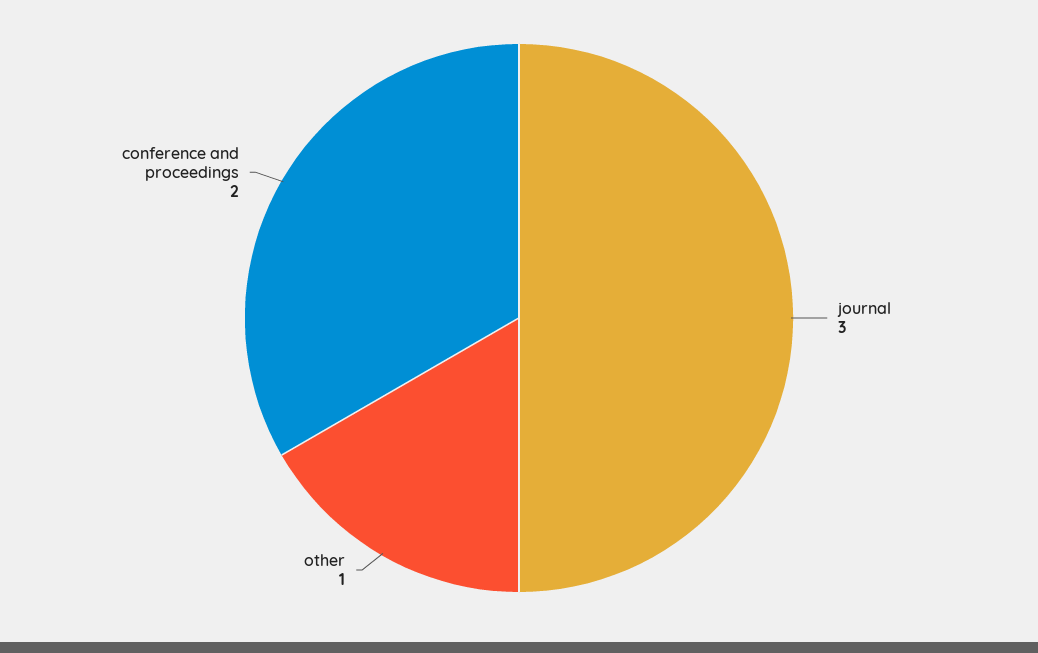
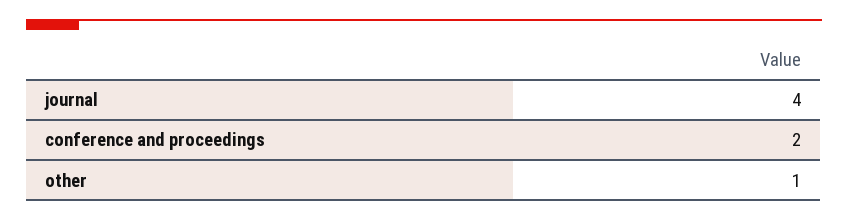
journal: 3 -> 4

